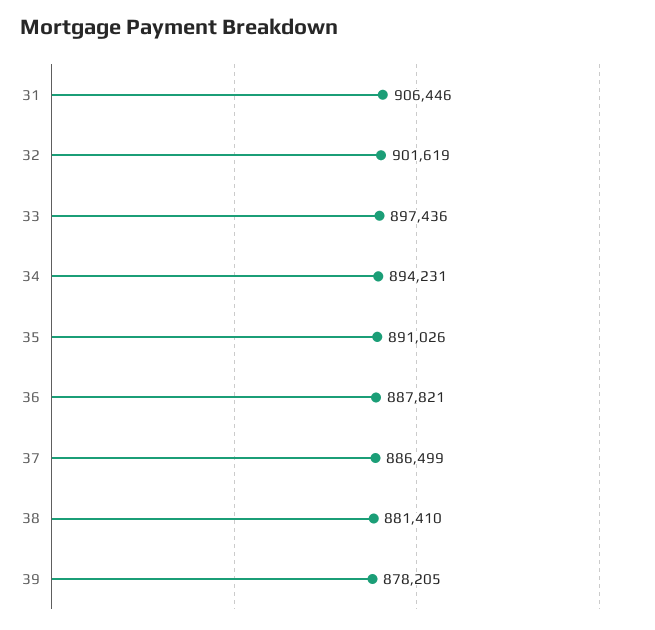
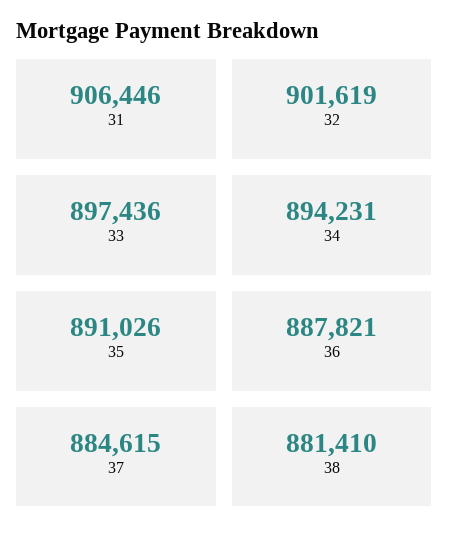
37: 886499 -> 884615
39: 878205 -> none

